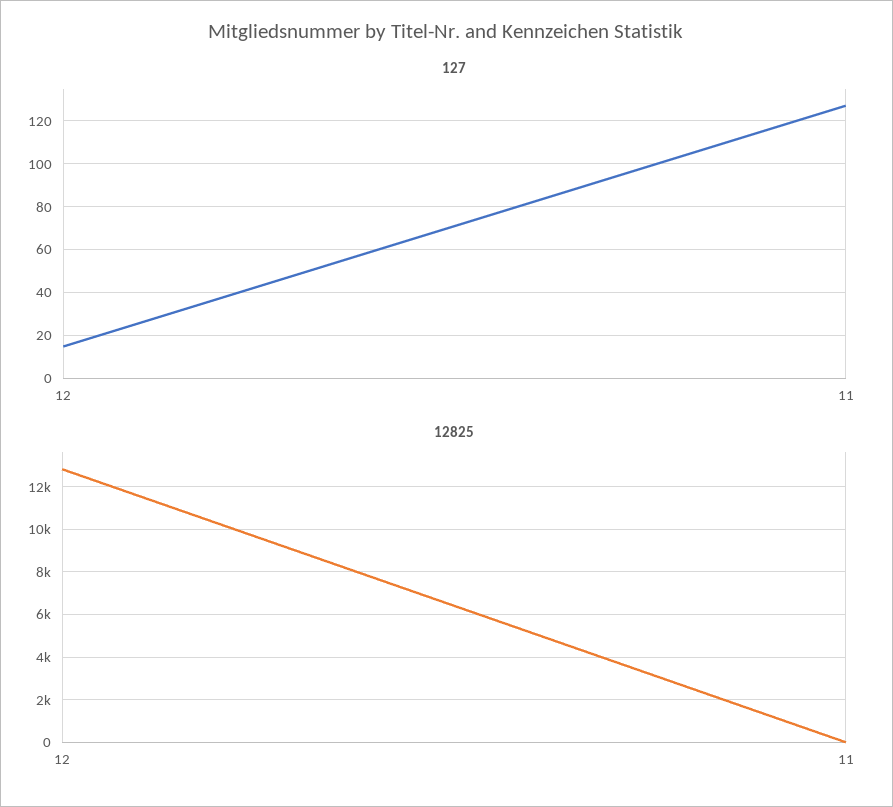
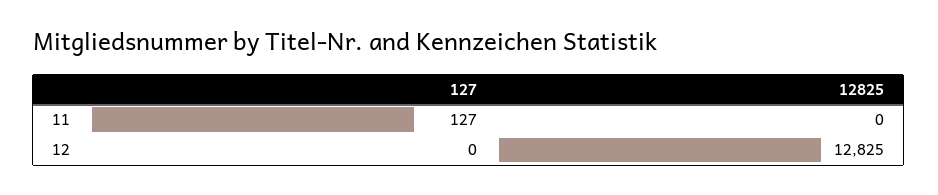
127, 12: 15 -> 0

